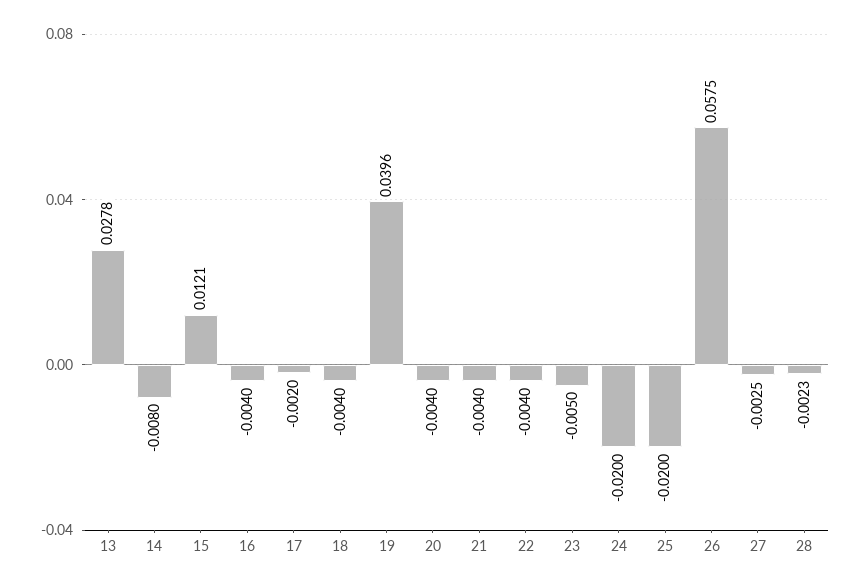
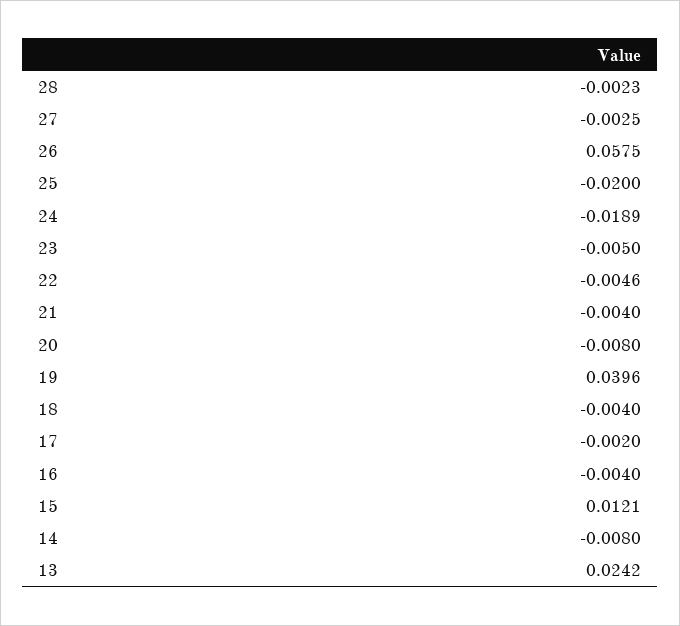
13: 0.0278 -> 0.0242
20: -0.004 -> -0.008
22: -0.004 -> -0.0046
24: -0.02 -> -0.0189

